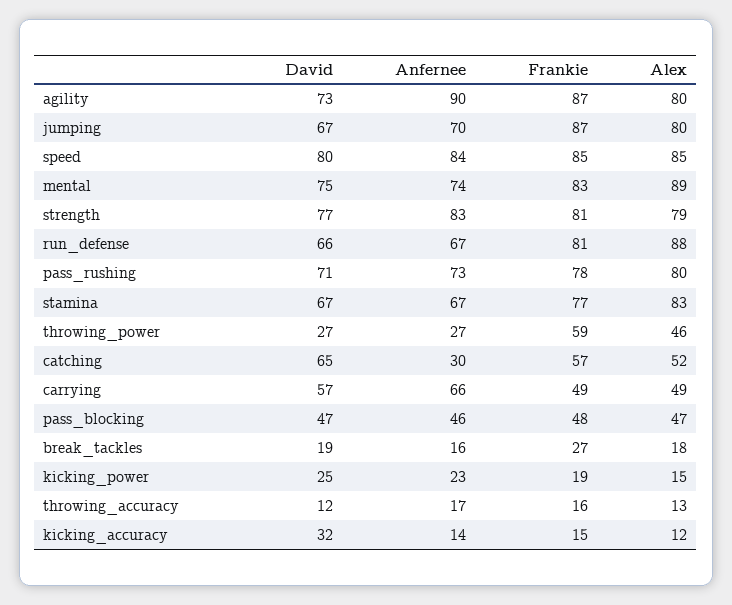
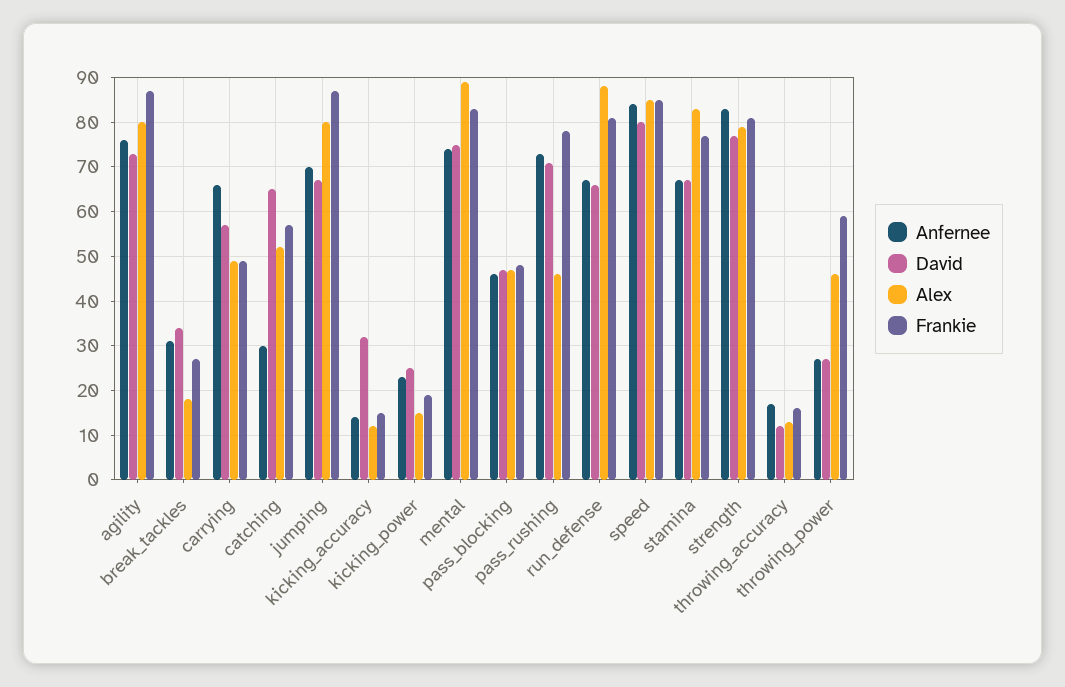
Anfernee, agility: 90 -> 75
Alex, pass_rushing: 80 -> 45
David, break_tackles: 19 -> 35
Anfernee, break_tackles: 16 -> 30

